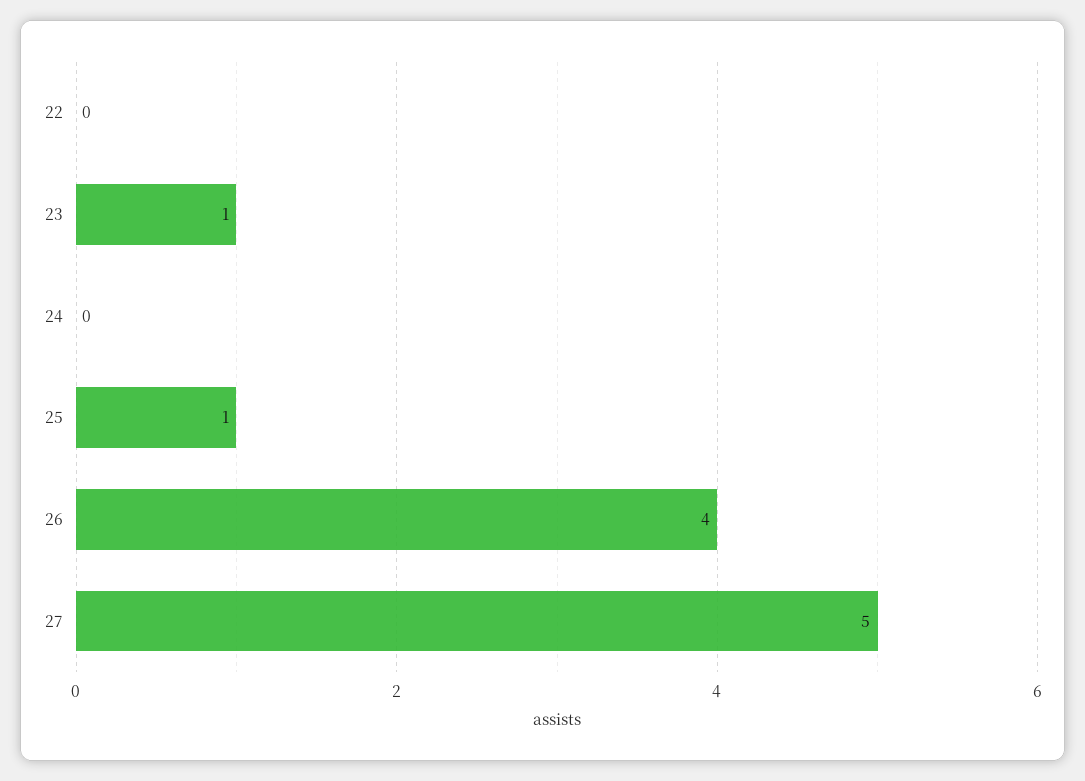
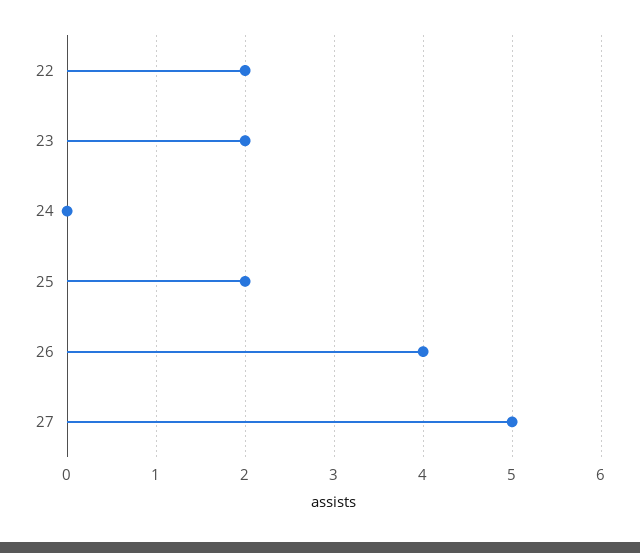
22: 0 -> 2
23: 1 -> 2
25: 1 -> 2

